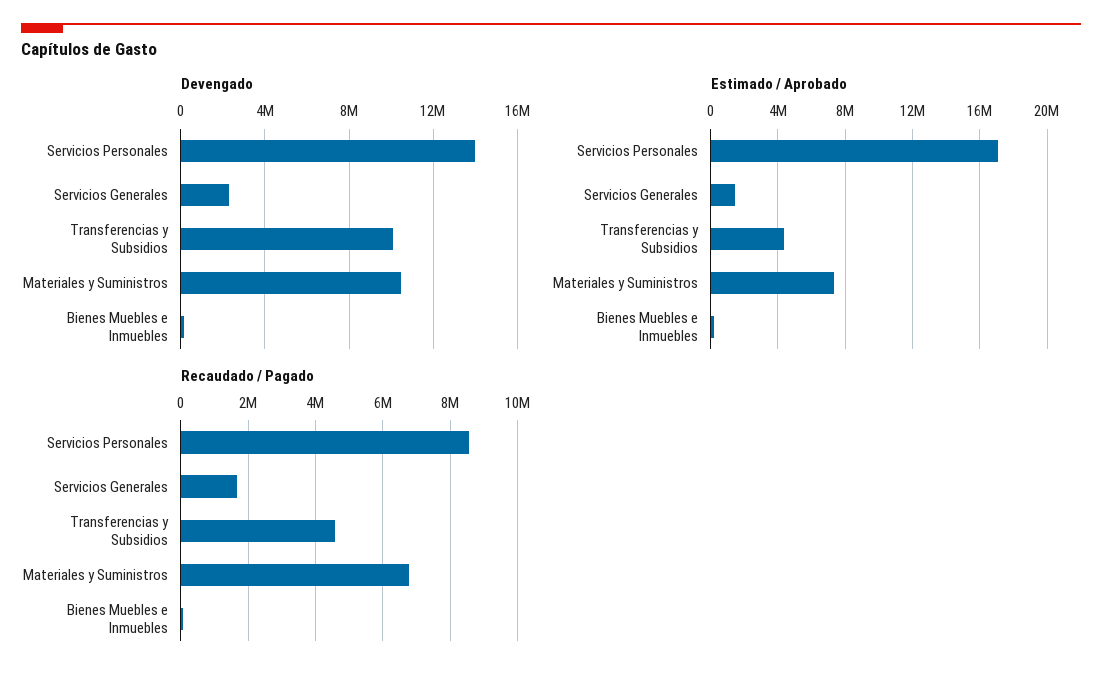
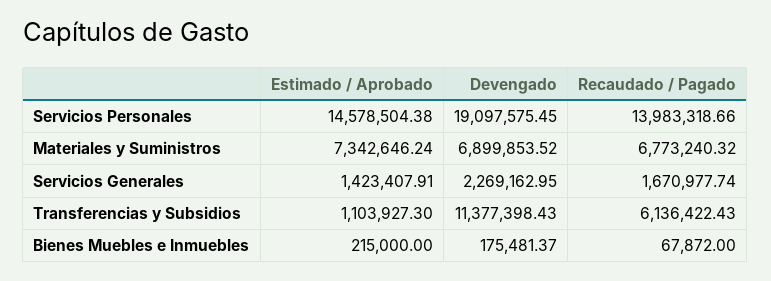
Devengado, Servicios Personales: 14000000 -> 19097575.45
Devengado, Transferencias y Subsidios: 10000000 -> 11377398.43
Devengado, Materiales y Suministros: 10500000 -> 6899853.52
Estimado / Aprobado, Servicios Personales: 17000000 -> 14578504.38
Estimado / Aprobado, Transferencias y Subsidios: 4500000 -> 1103927.3
Recaudado / Pagado, Servicios Personales: 8600000 -> 13983318.66
Recaudado / Pagado, Transferencias y Subsidios: 4600000 -> 6136422.43

